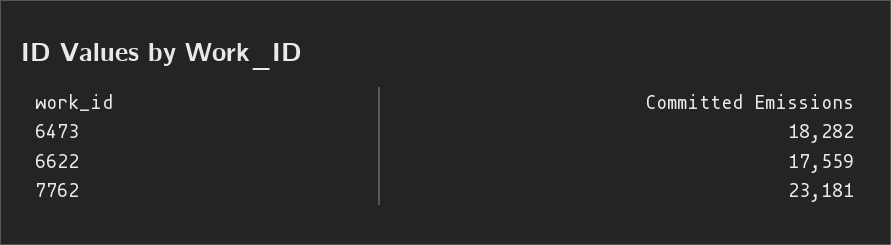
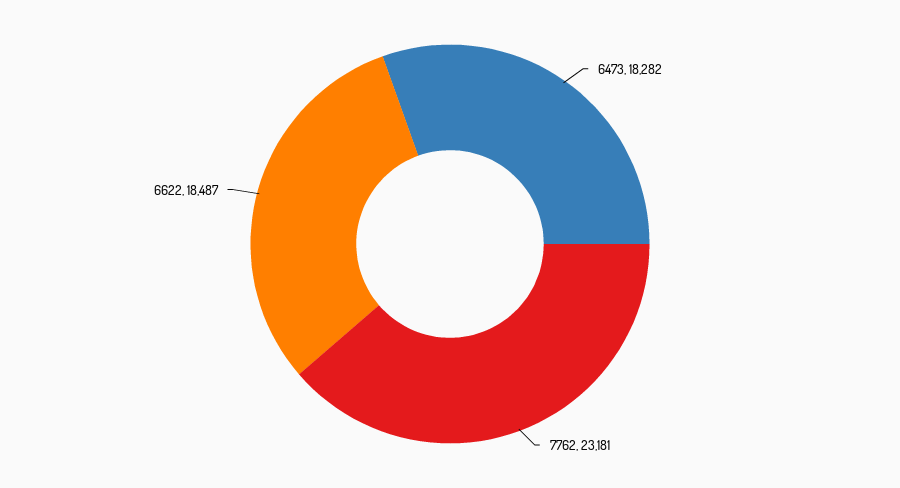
6622: 17559 -> 18487

